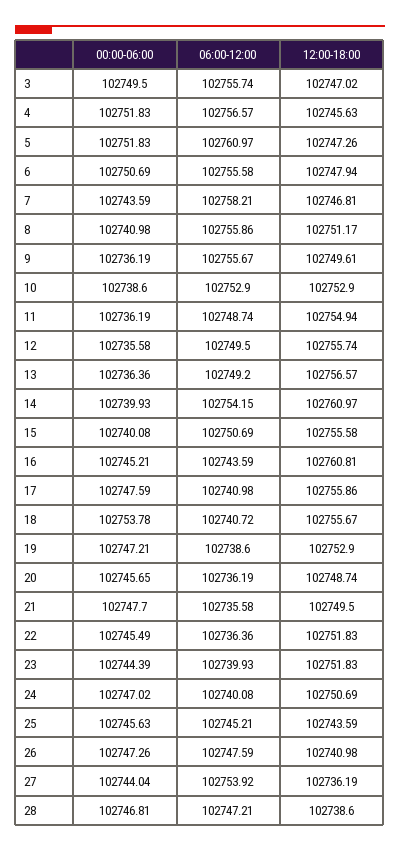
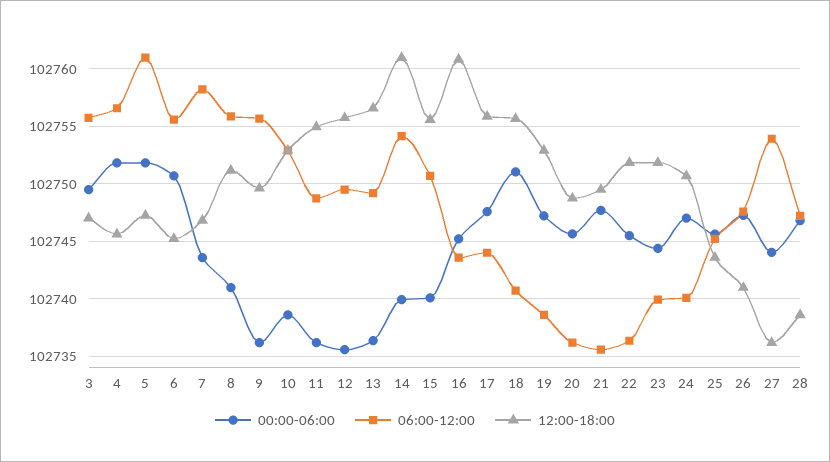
12:00-18:00, 6: 102747.94 -> 102745
06:00-12:00, 17: 102740.98 -> 102744
00:00-06:00, 18: 102753.78 -> 102751

